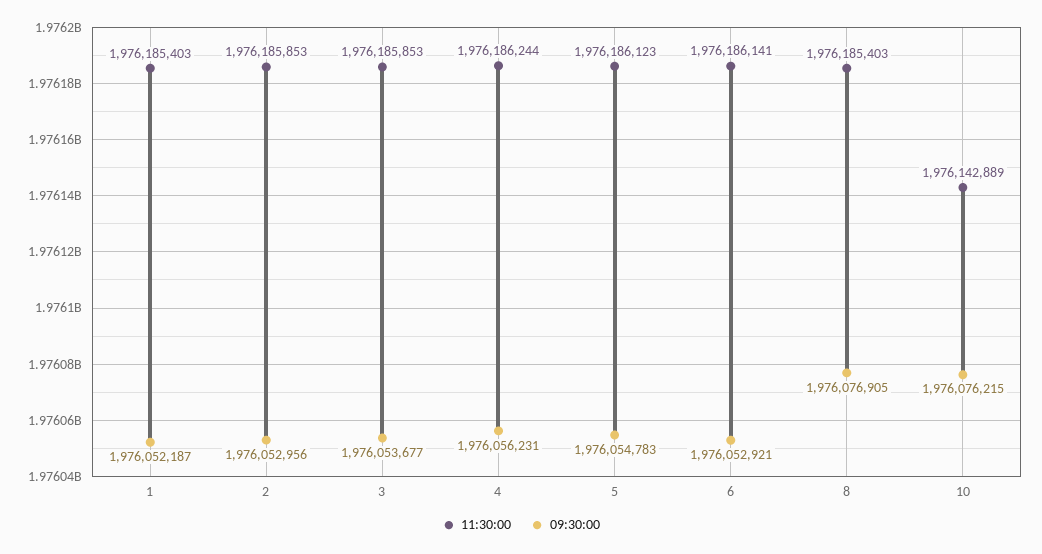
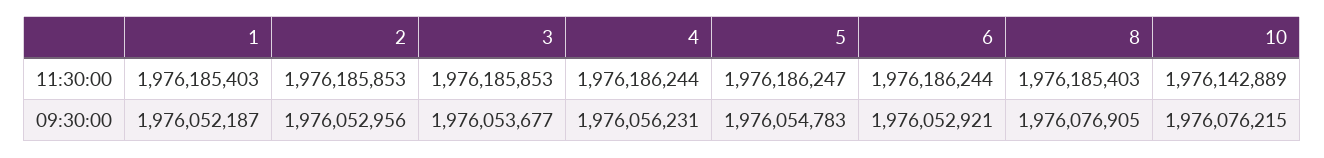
11:30:00, 5: 1976186123 -> 1976186247
11:30:00, 6: 1976186141 -> 1976186244

